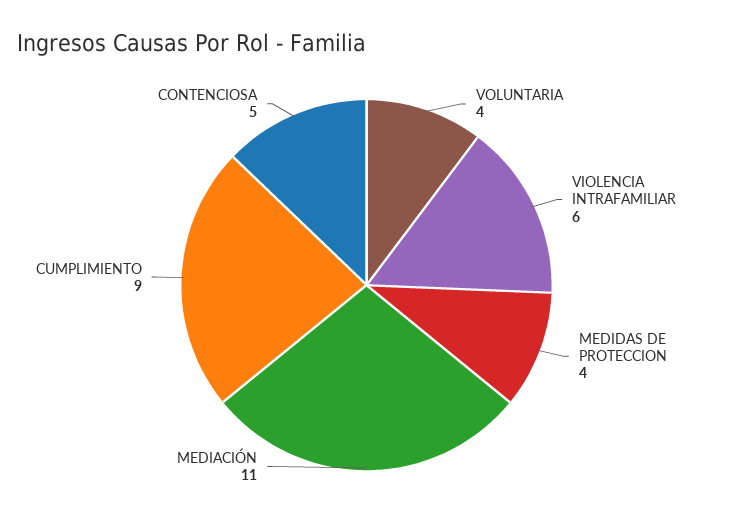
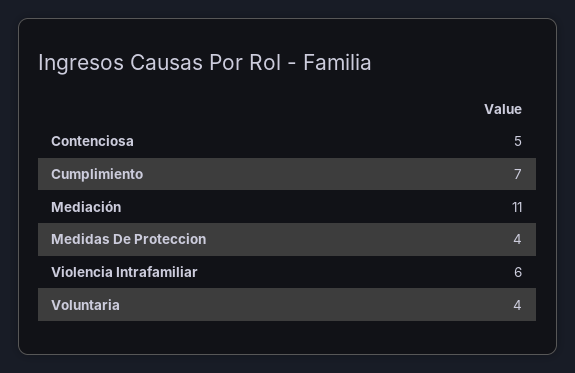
CUMPLIMIENTO: 9 -> 7

